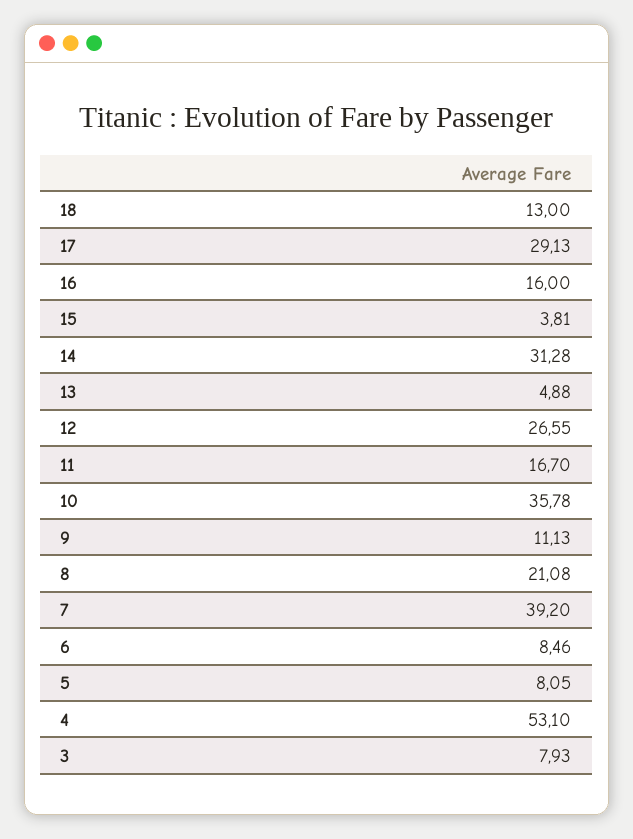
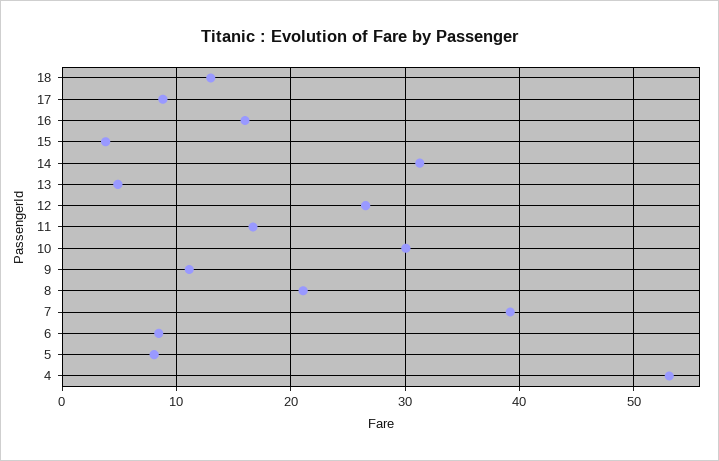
17: 29.13 -> 9
10: 35.78 -> 30
3: 7.93 -> none

